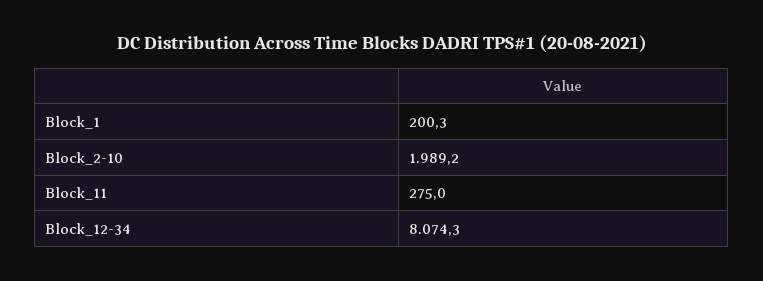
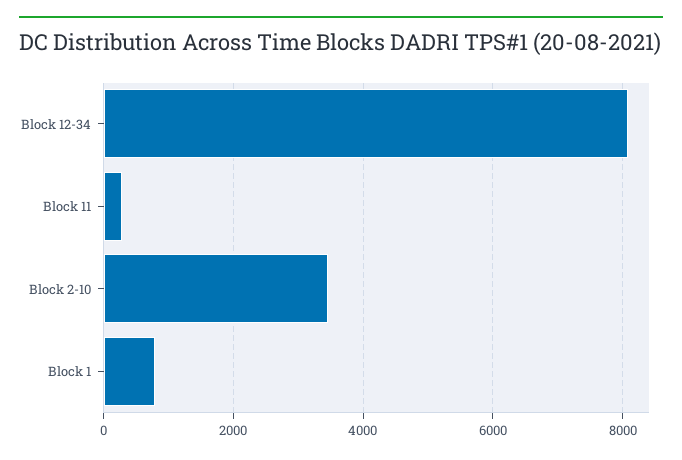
Block_1: 200.3 -> 800
Block_2-10: 1989.2 -> 3400

